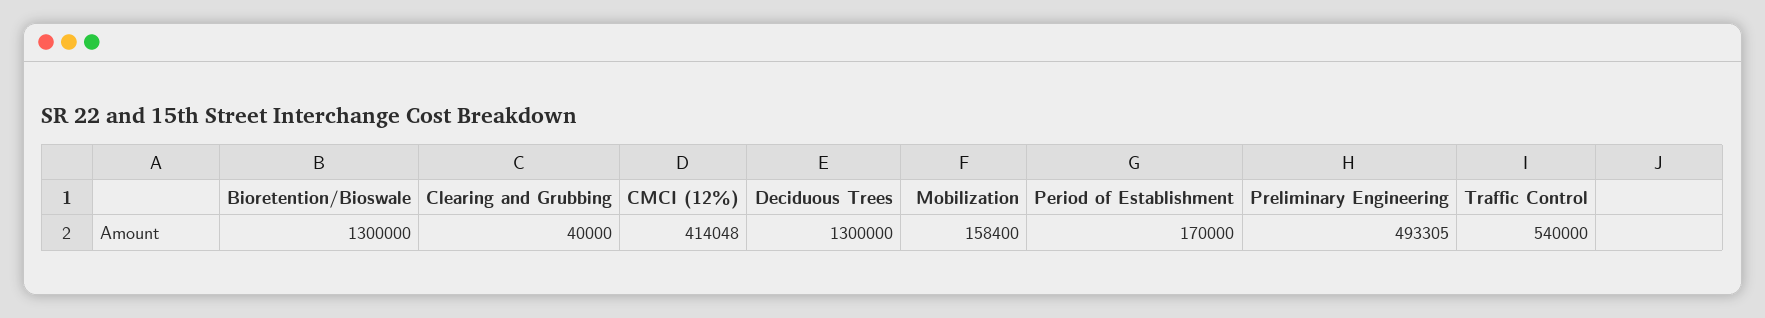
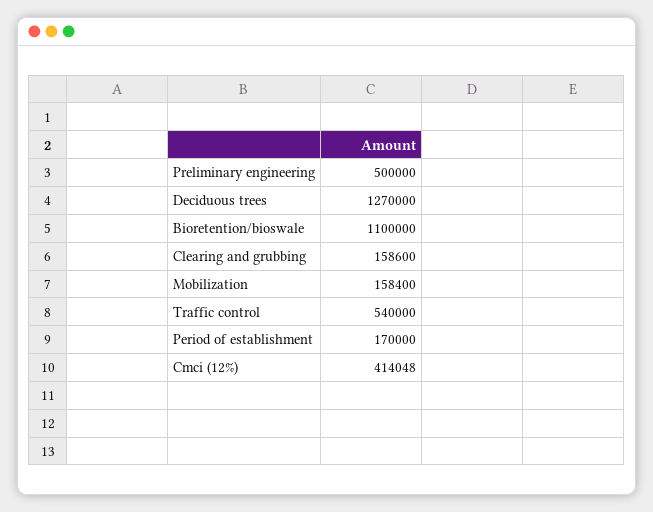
Bioretention/Bioswale: 1300000 -> 1100000
Clearing and Grubbing: 40000 -> 158600
Deciduous Trees: 1300000 -> 1270000
Preliminary Engineering: 493305 -> 500000

